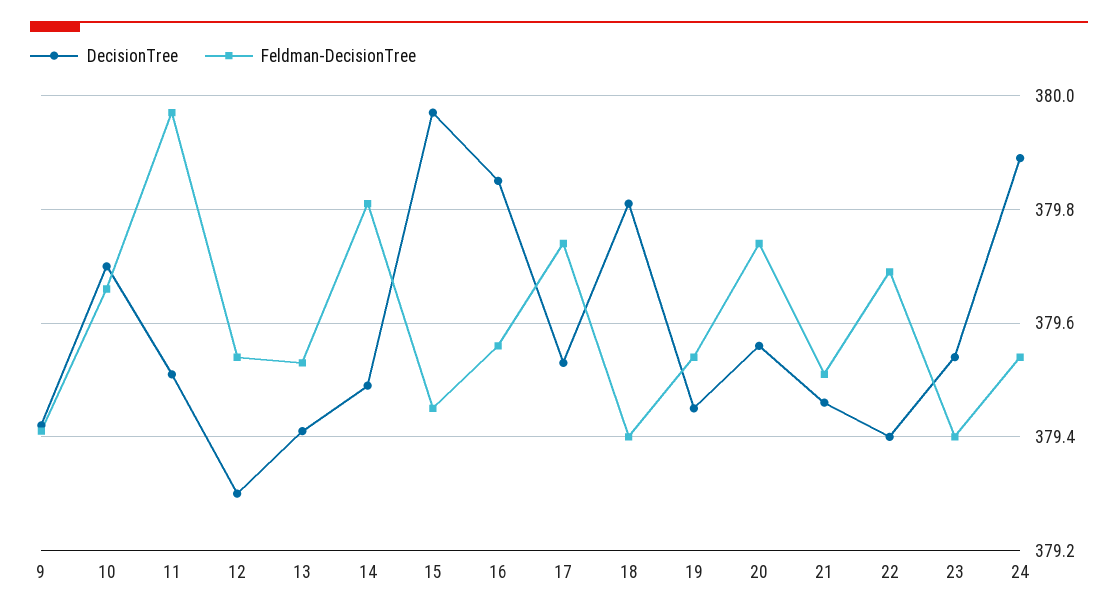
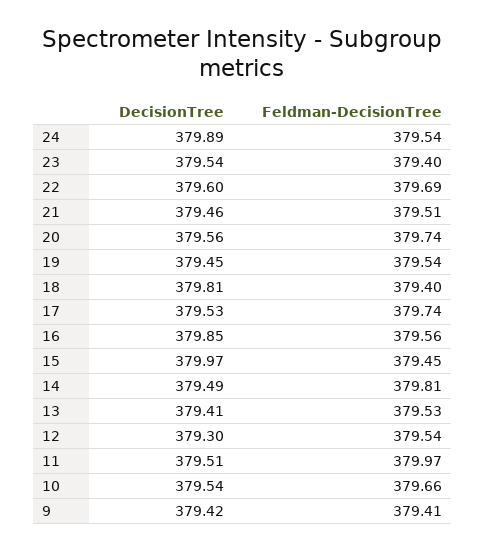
DecisionTree, 10: 379.7 -> 379.54
DecisionTree, 22: 379.4 -> 379.6

